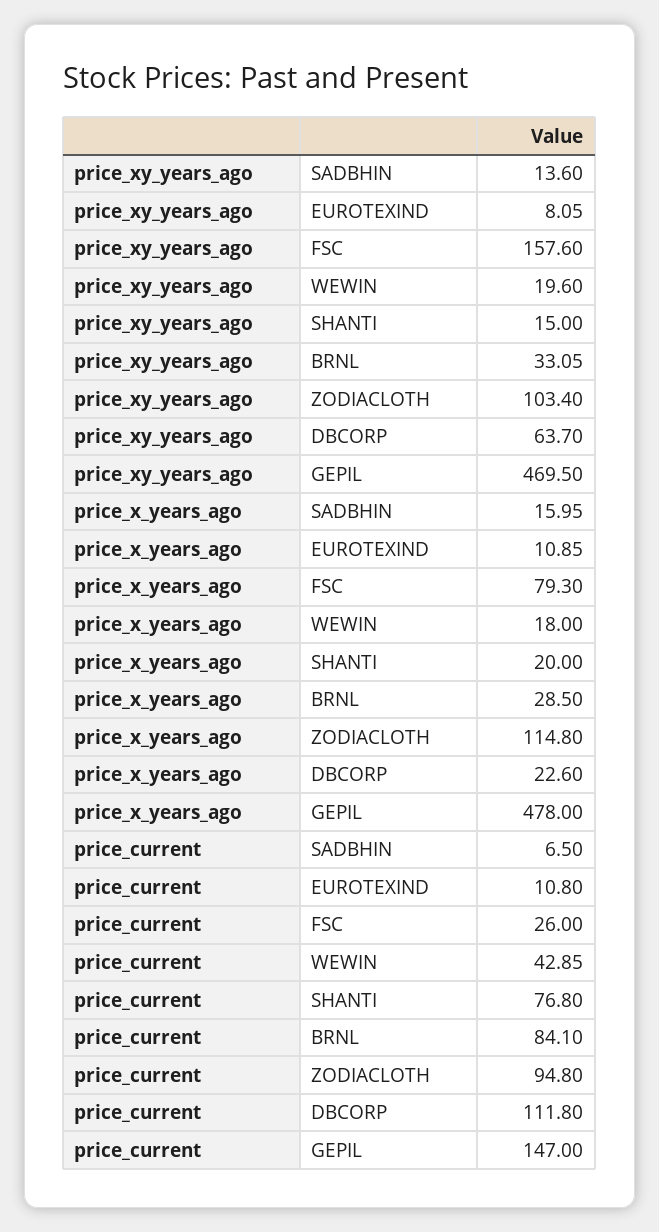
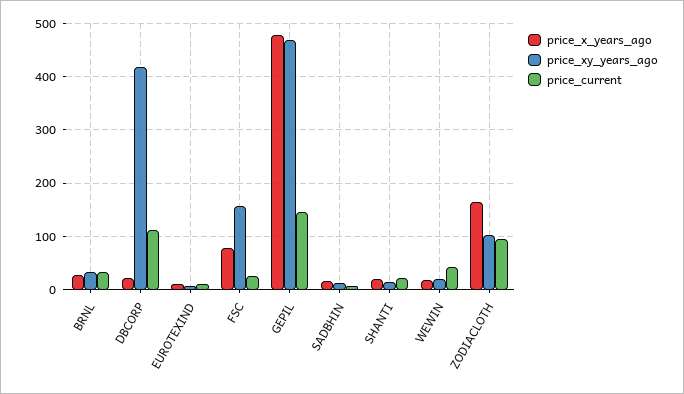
price_xy_years_ago, DBCORP: 63.7 -> 420
price_x_years_ago, ZODIACLOTH: 114.8 -> 160
price_current, SHANTI: 76.8 -> 20
price_current, BRNL: 84.1 -> 40

